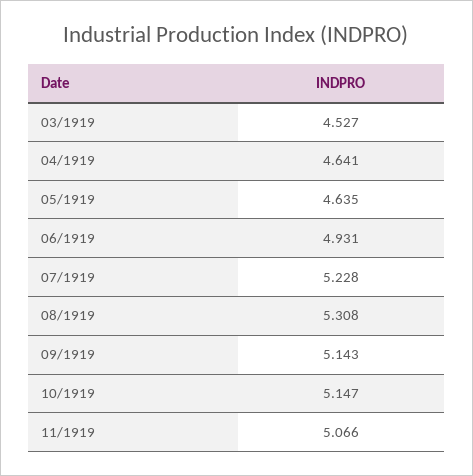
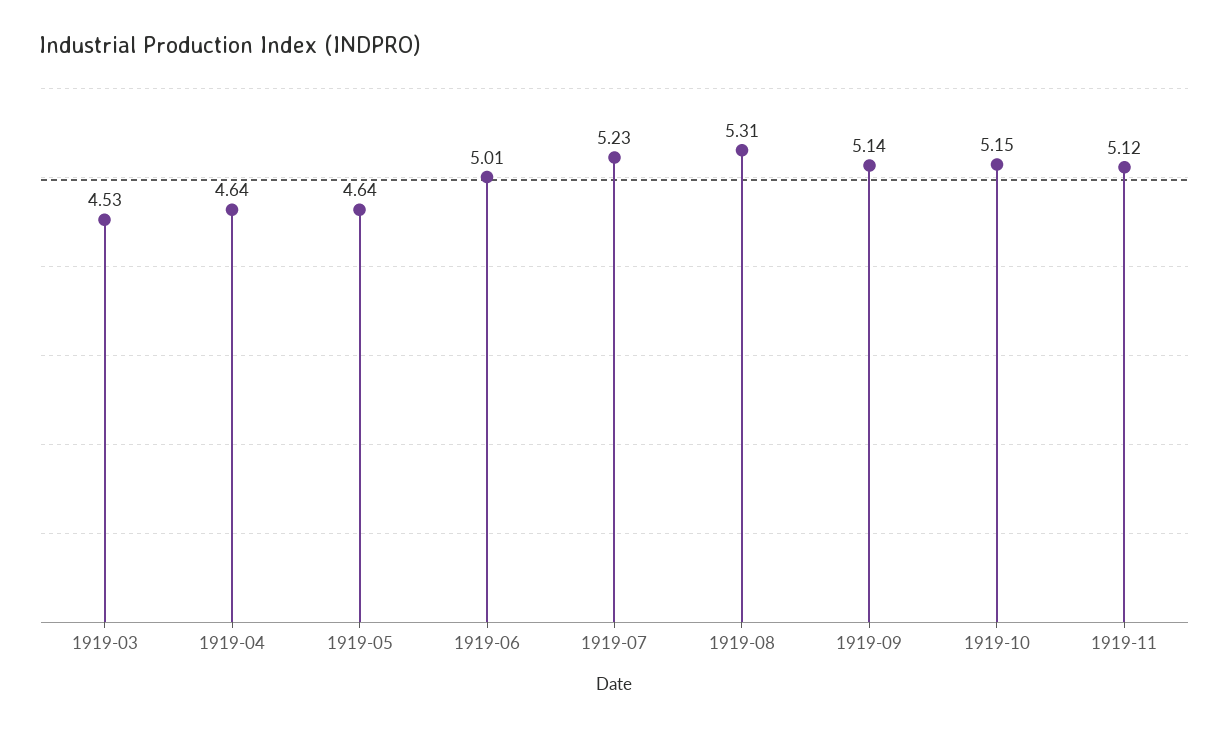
06/1919: 4.931 -> 5.01
11/1919: 5.066 -> 5.12

